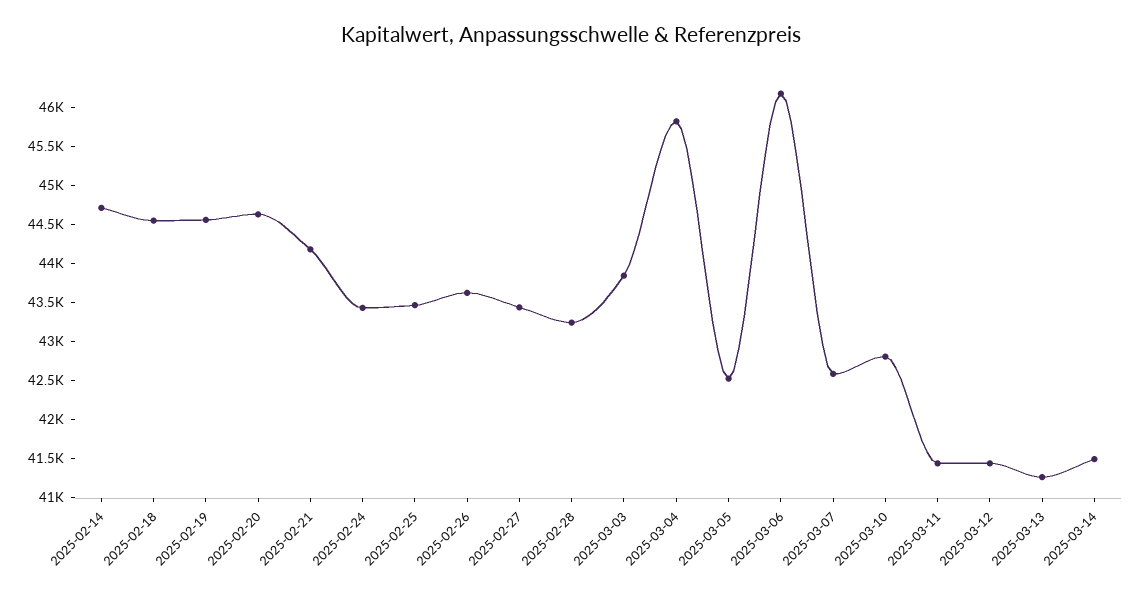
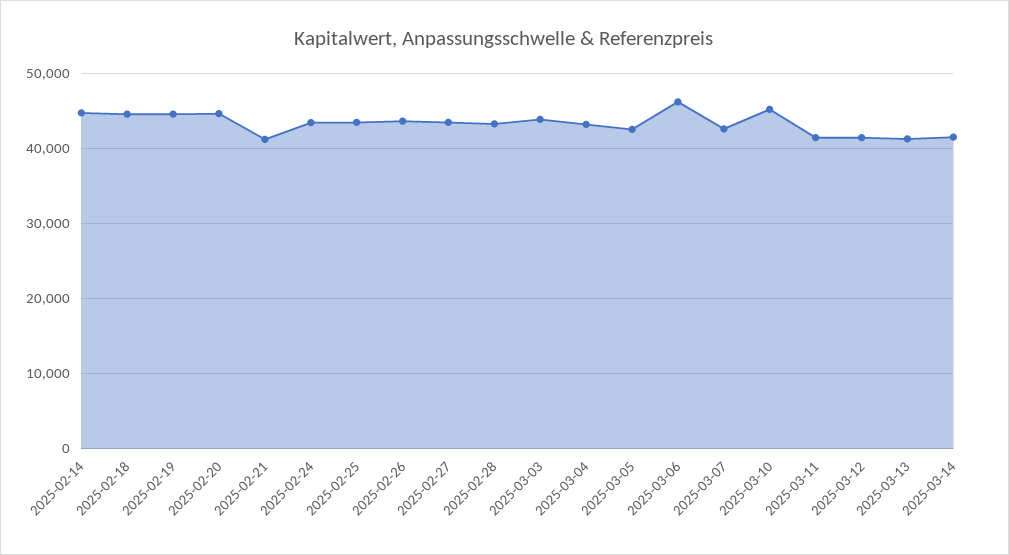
2025-02-21: 44250 -> 41000
2025-03-04: 45750 -> 43000
2025-03-10: 42750 -> 45000

